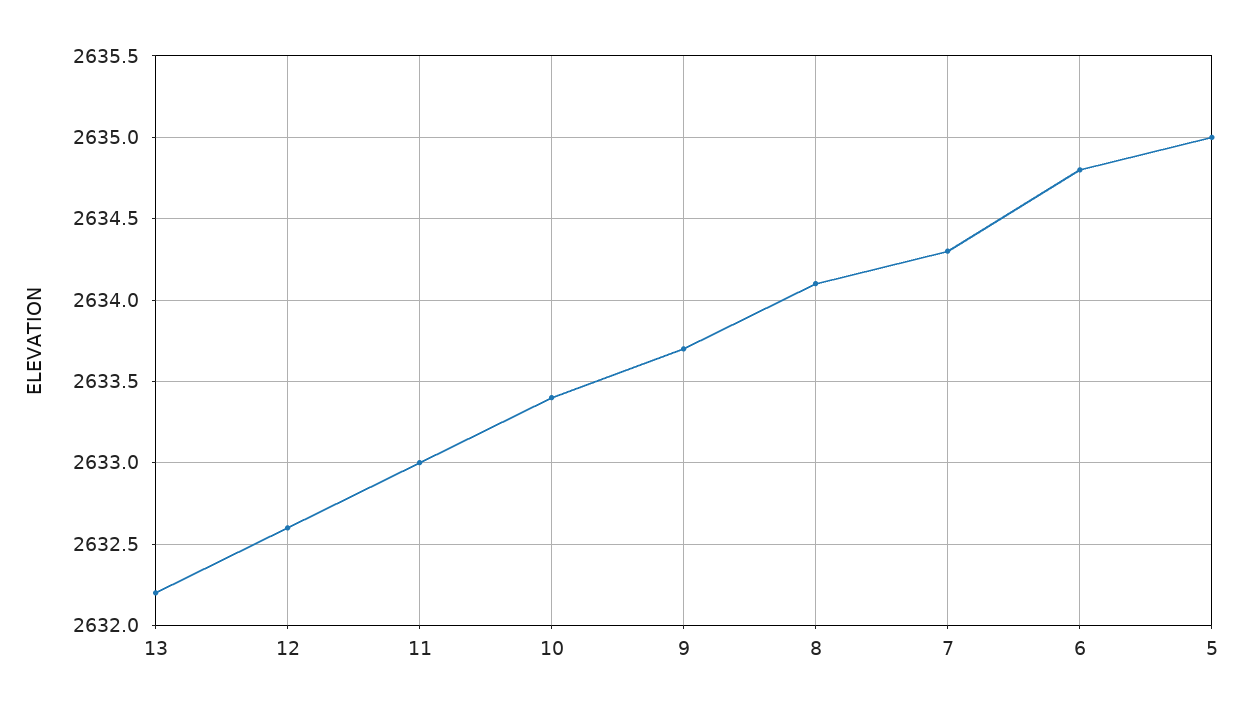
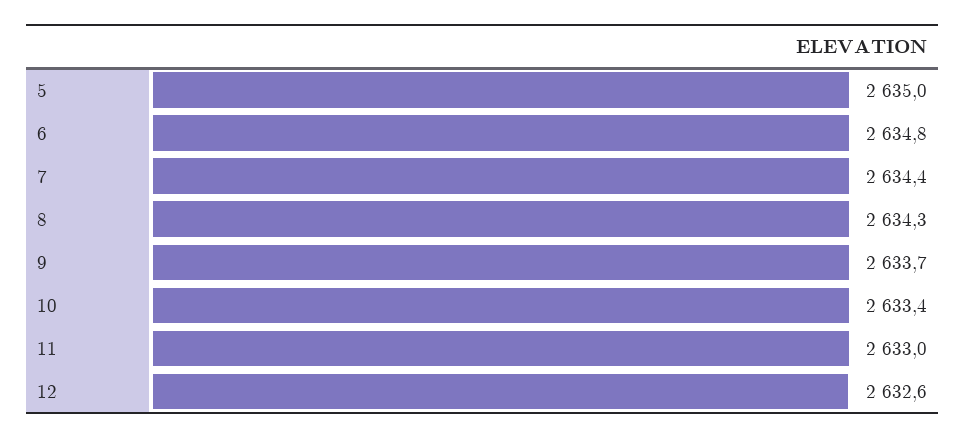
13: 2632.2 -> none
8: 2634.1 -> 2634.3
7: 2634.3 -> 2634.4

